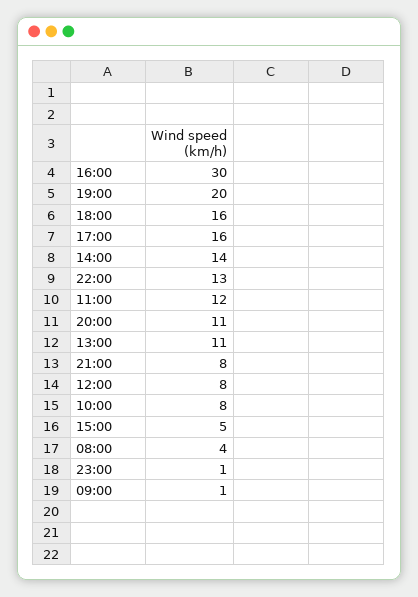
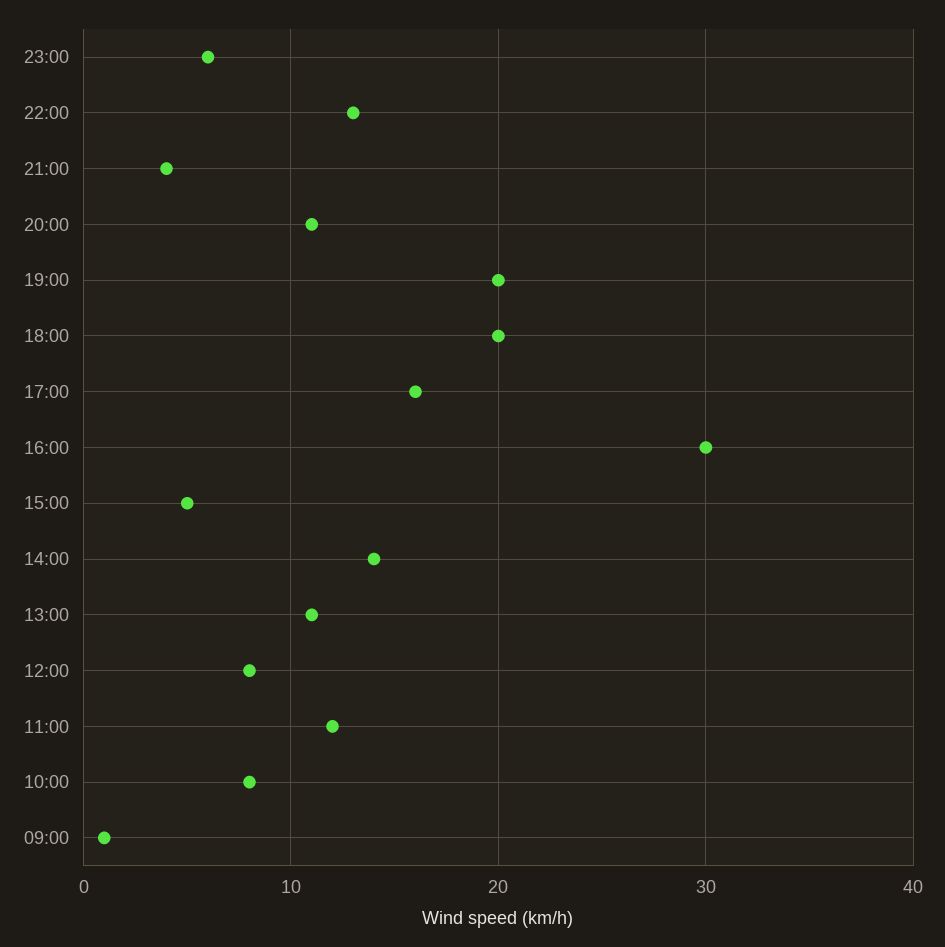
18:00: 16 -> 20
21:00: 8 -> 4
08:00: 4 -> none
23:00: 1 -> 6

